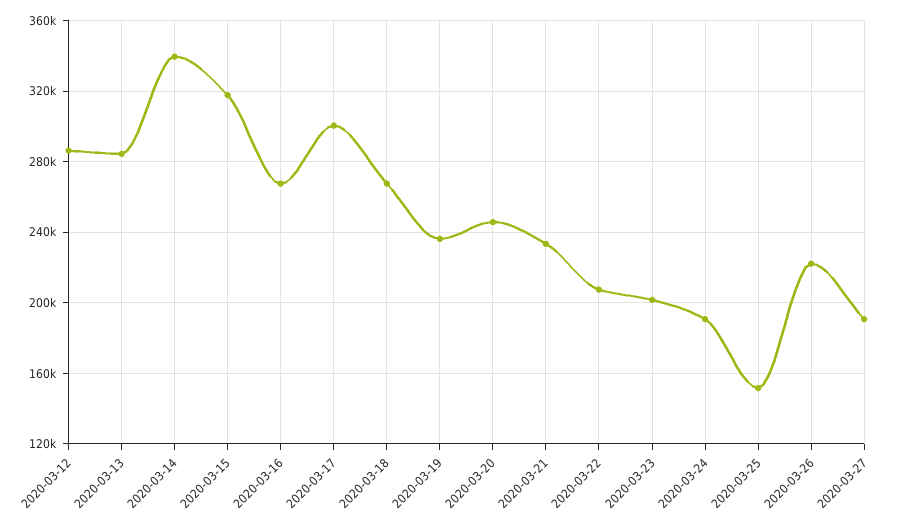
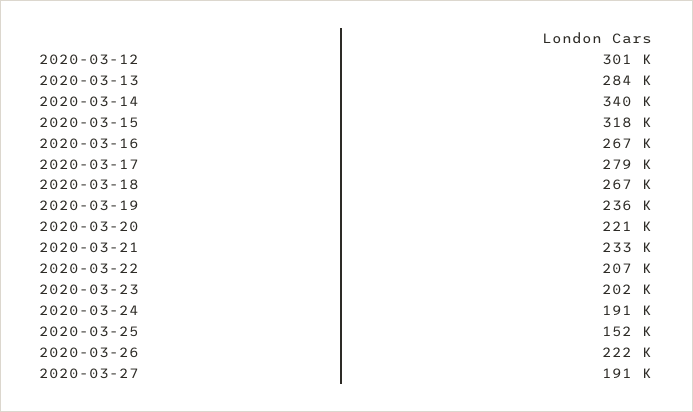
2020-03-12: 285000 -> 301000
2020-03-17: 300000 -> 279000
2020-03-20: 245000 -> 221000

